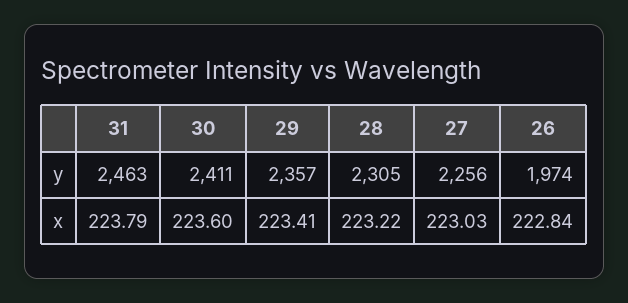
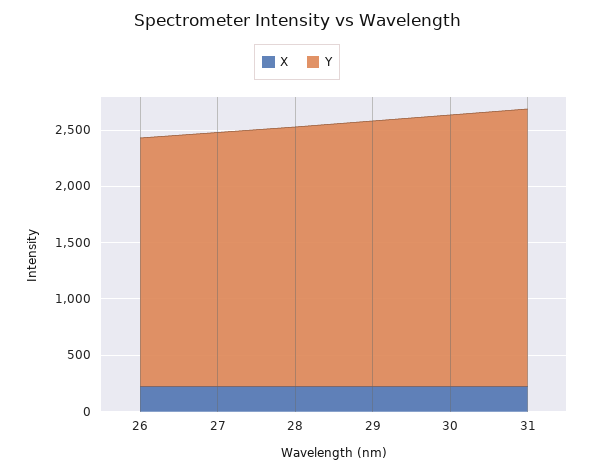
y, 26: 1974 -> 2200

